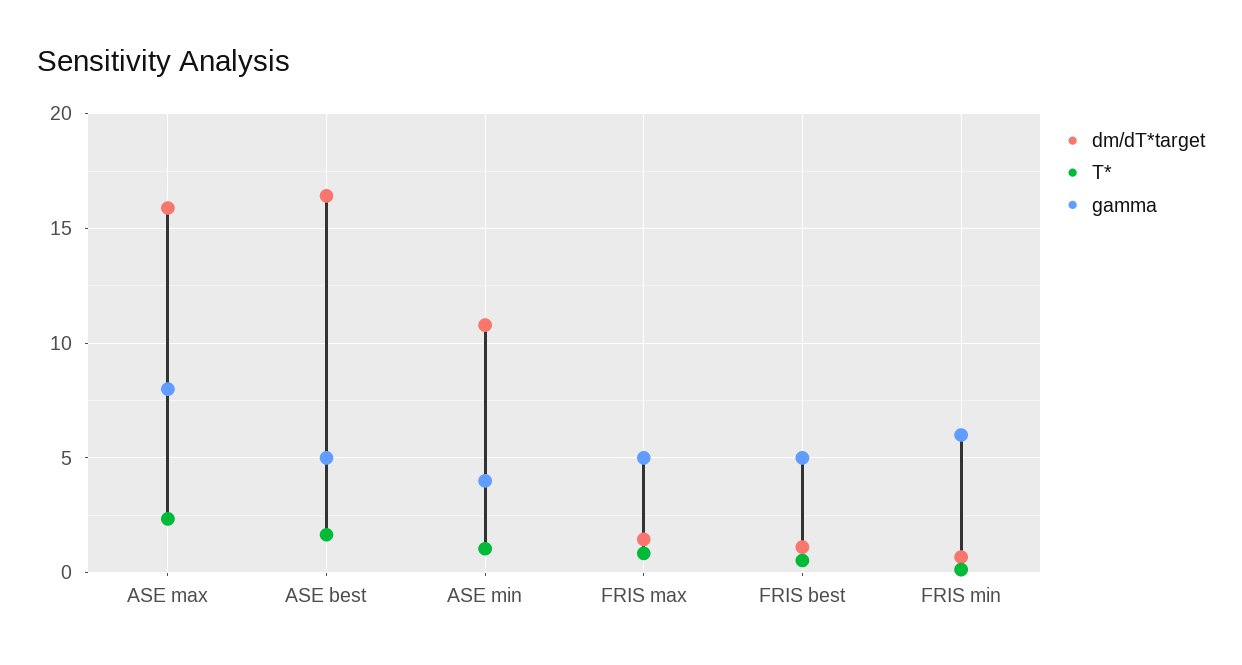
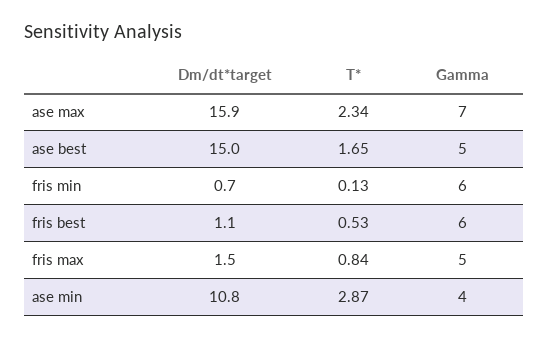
gamma, ASE max: 8 -> 7
dm/dT*target, ASE best: 16.5 -> 15
T*, ASE min: 1 -> 2.87
gamma, FRIS best: 5 -> 6

